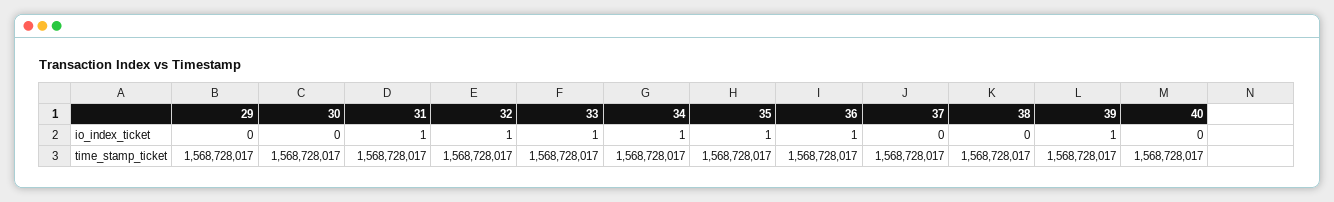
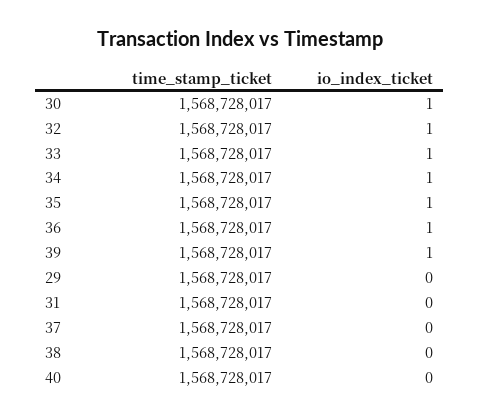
30, io_index_ticket: 0 -> 1
31, io_index_ticket: 1 -> 0

